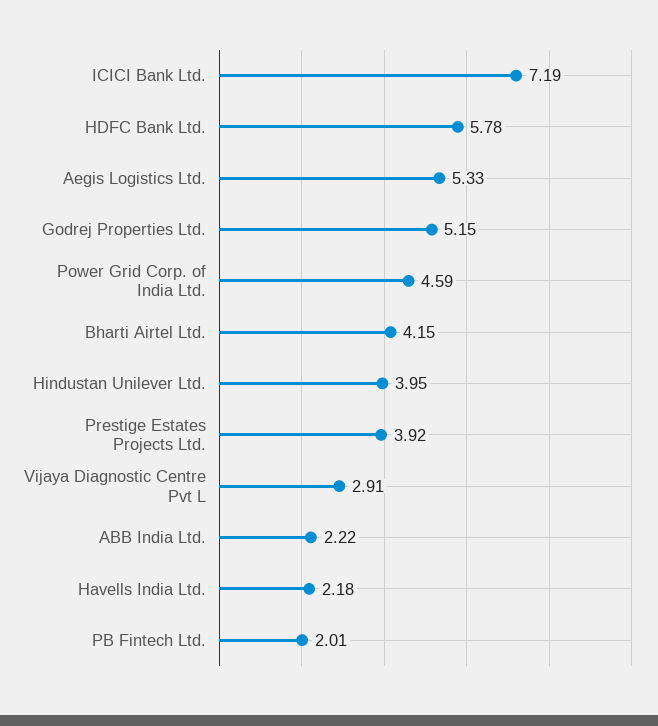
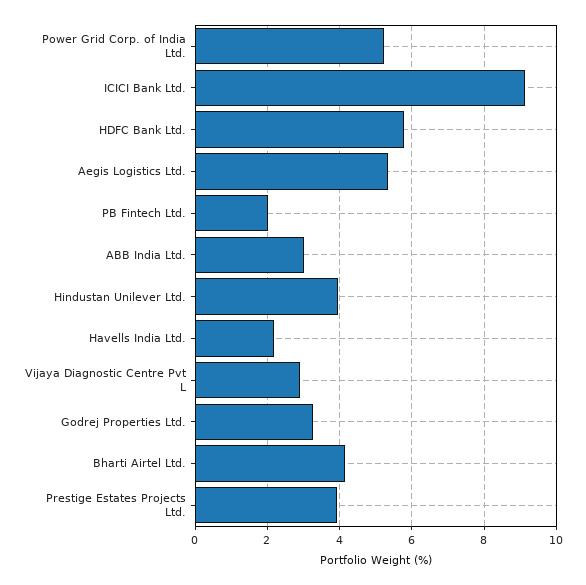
ICICI Bank Ltd.: 7.19 -> 9.2
Godrej Properties Ltd.: 5.15 -> 3.2
Power Grid Corp. of India Ltd.: 4.59 -> 5.2
ABB India Ltd.: 2.22 -> 3

